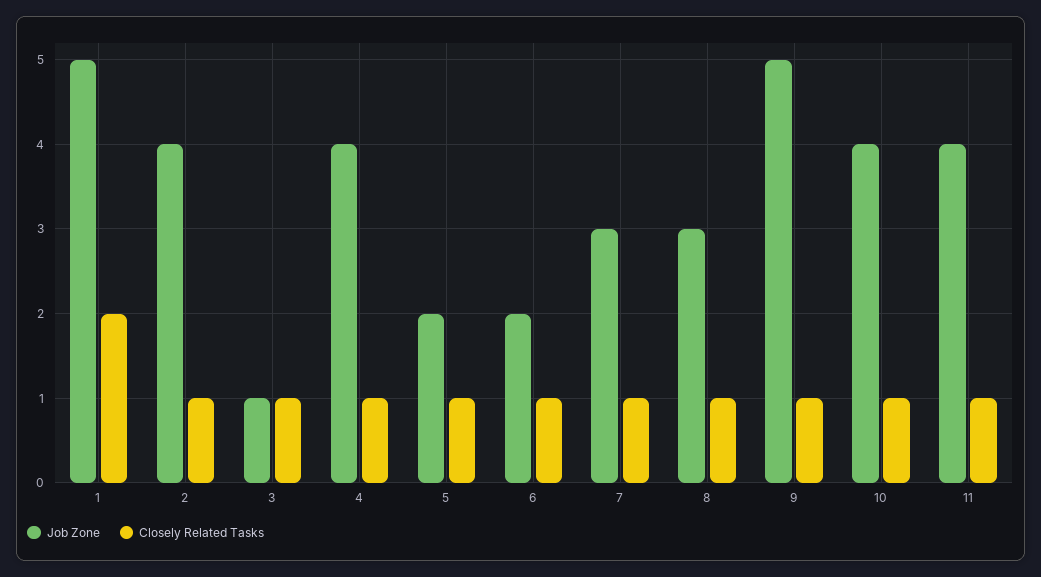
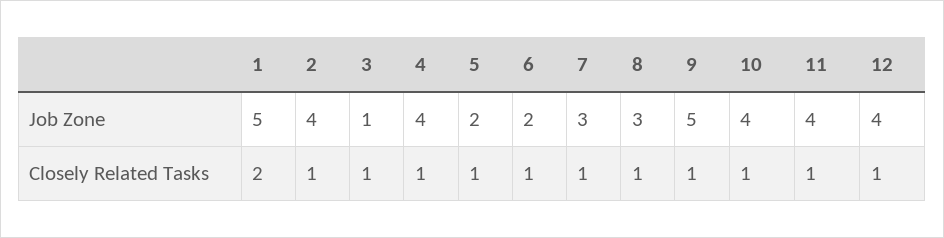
Job Zone, 12: none -> 4
Closely Related Tasks, 12: none -> 1

